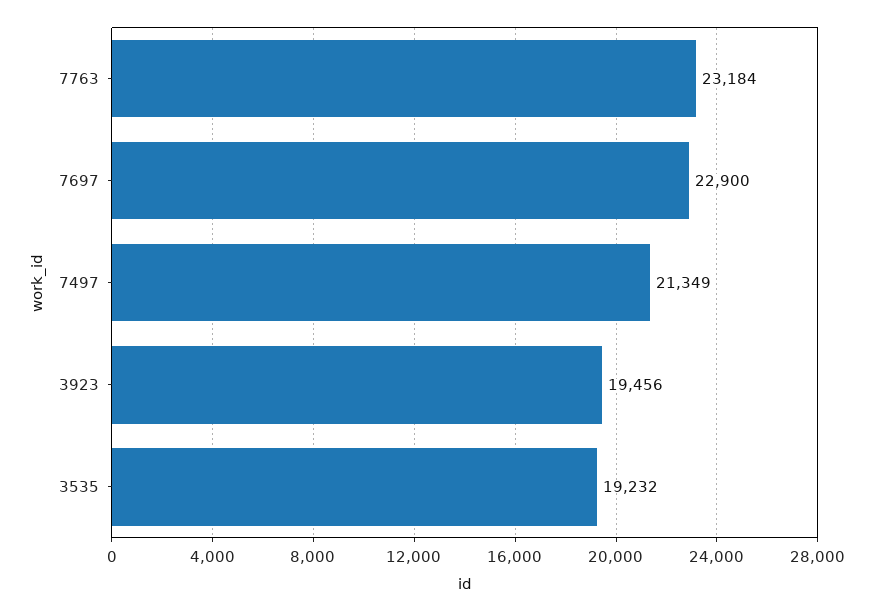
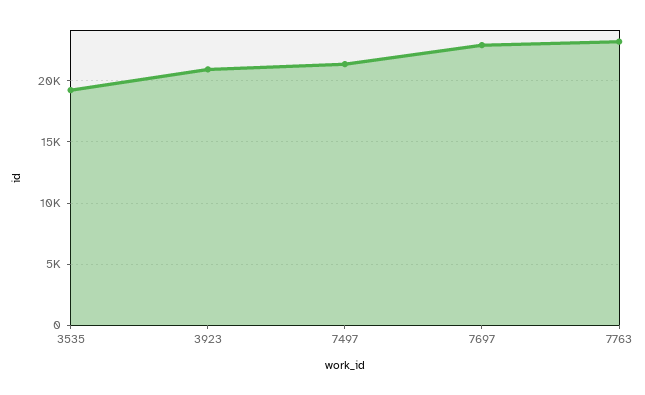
3923: 19456 -> 21000

